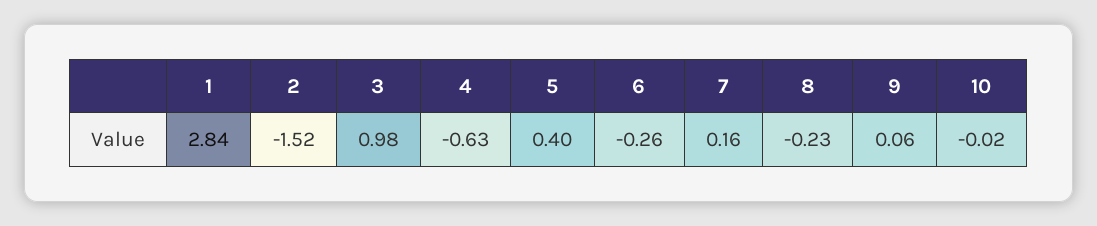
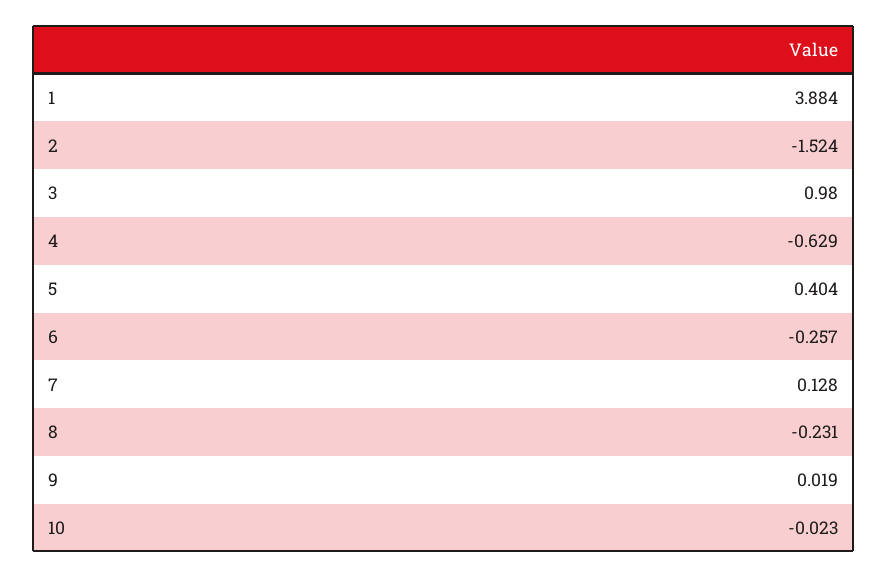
1: 2.84 -> 3.884
7: 0.16 -> 0.128
9: 0.06 -> 0.019

